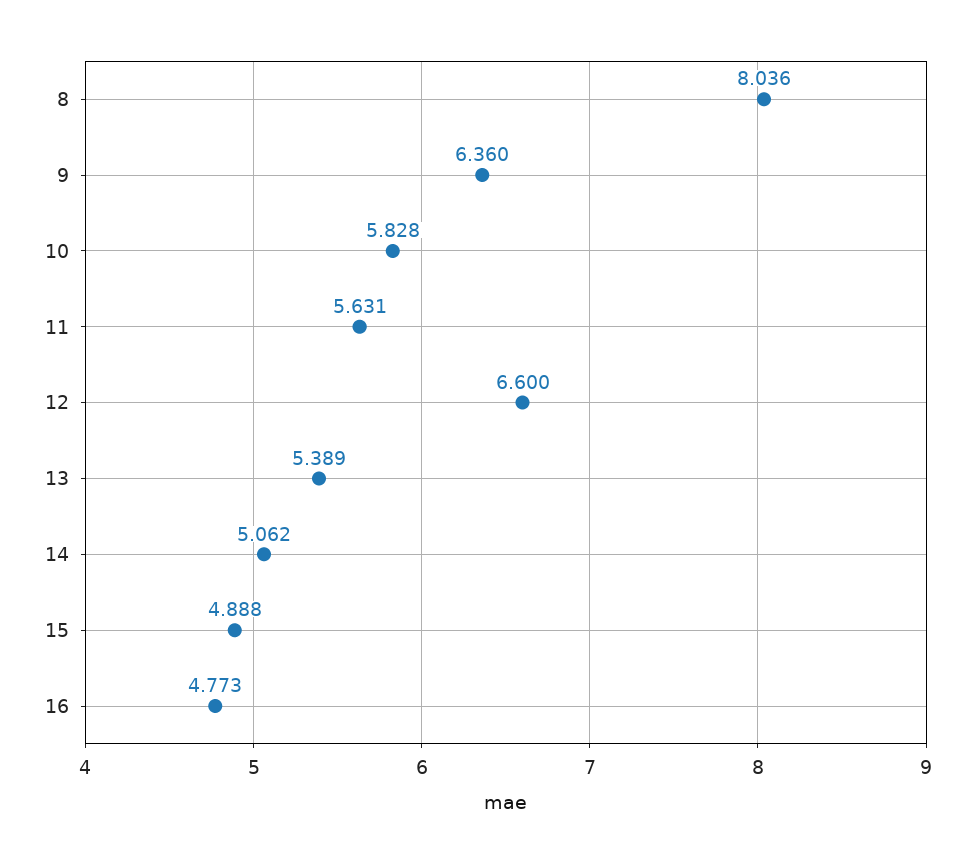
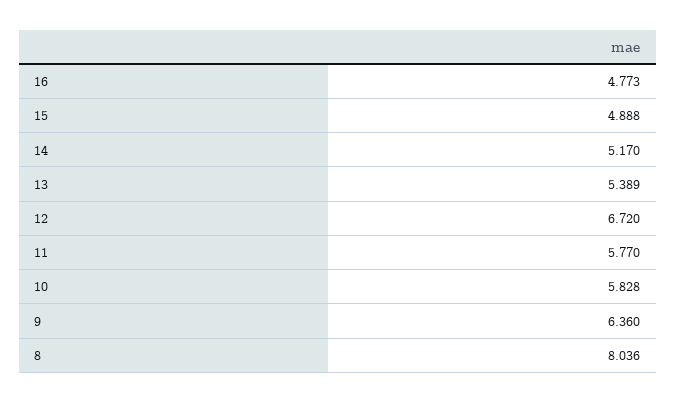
11: 5.631 -> 5.77
12: 6.6 -> 6.72
14: 5.062 -> 5.17

